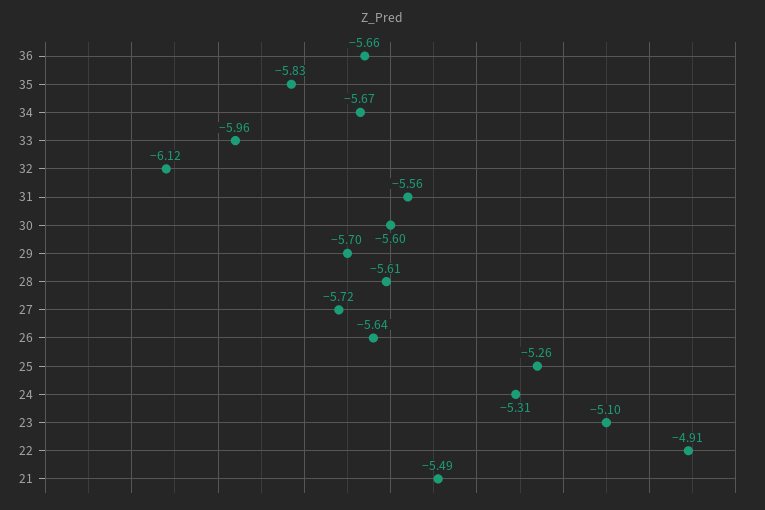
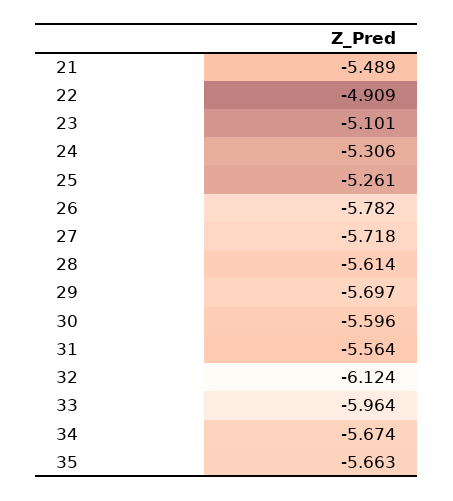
36: -5.66 -> none
35: -5.83 -> -5.663
26: -5.64 -> -5.782

